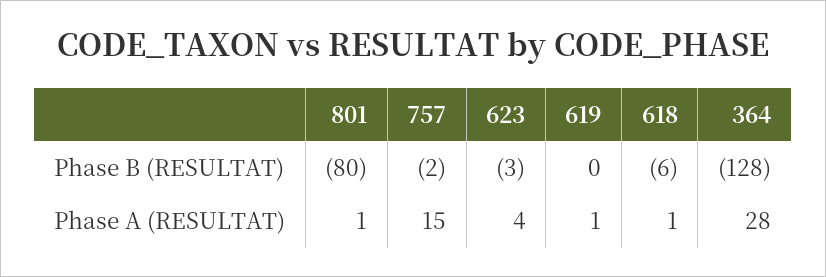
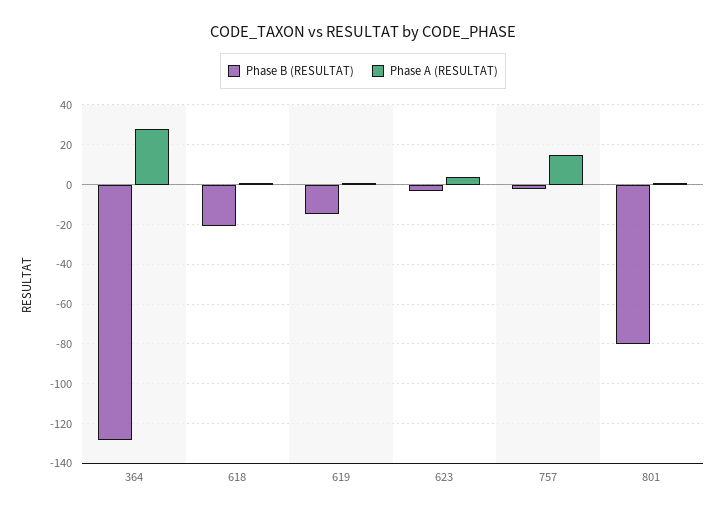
Phase B (RESULTAT), 619: 0 -> -15
Phase B (RESULTAT), 618: -6 -> -20

